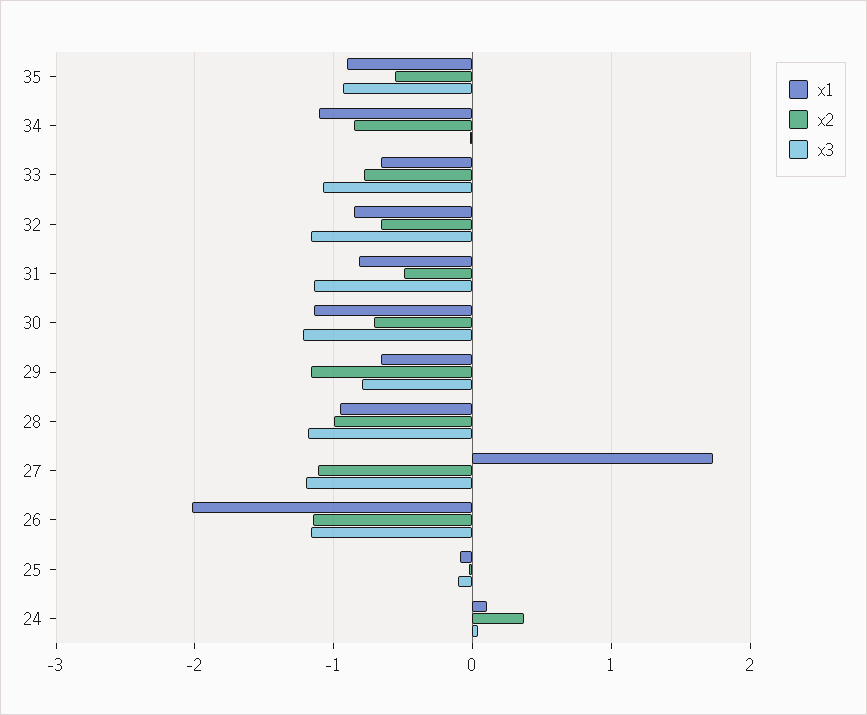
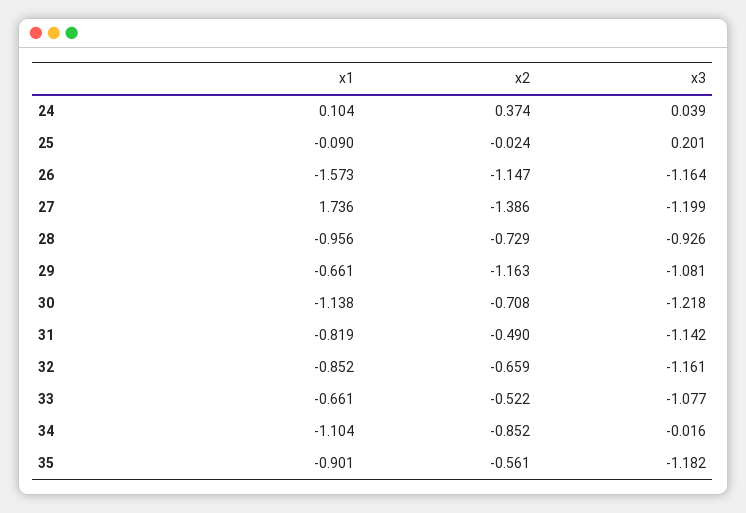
x3, 35: -0.9 -> -1.182
x2, 33: -0.8 -> -0.522
x3, 29: -0.8 -> -1.081
x2, 28: -1 -> -0.729
x3, 28: -1.2 -> -0.926
x2, 27: -1.1 -> -1.386
x1, 26: -2 -> -1.573
x3, 25: -0.1 -> 0.201

